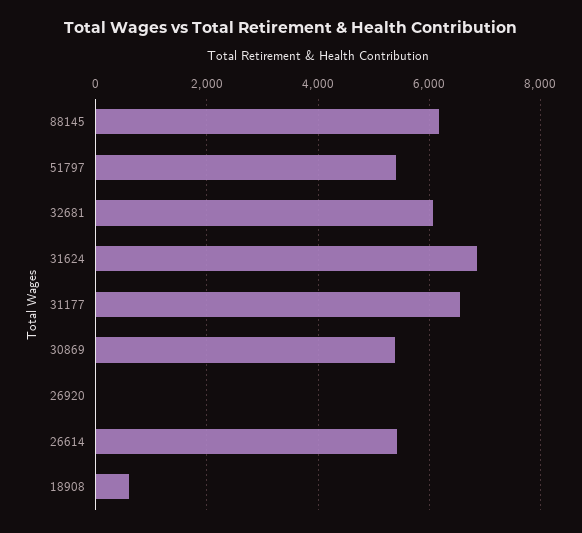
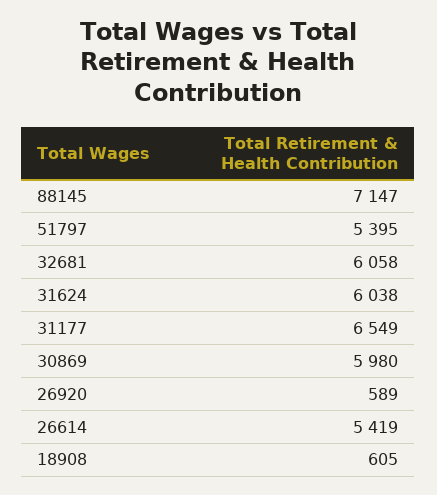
88145: 6200 -> 7147
31624: 6800 -> 6038
30869: 5400 -> 5980
26920: 0 -> 589

